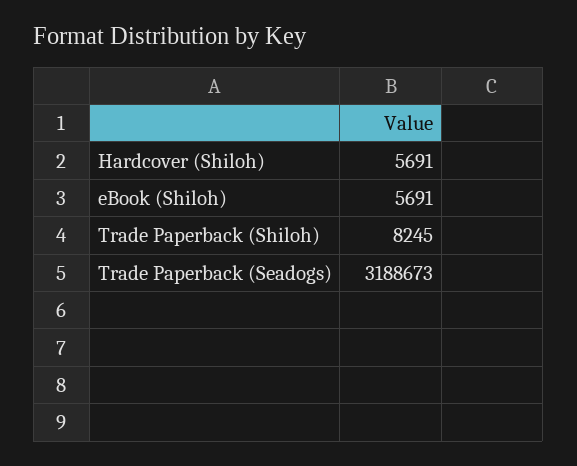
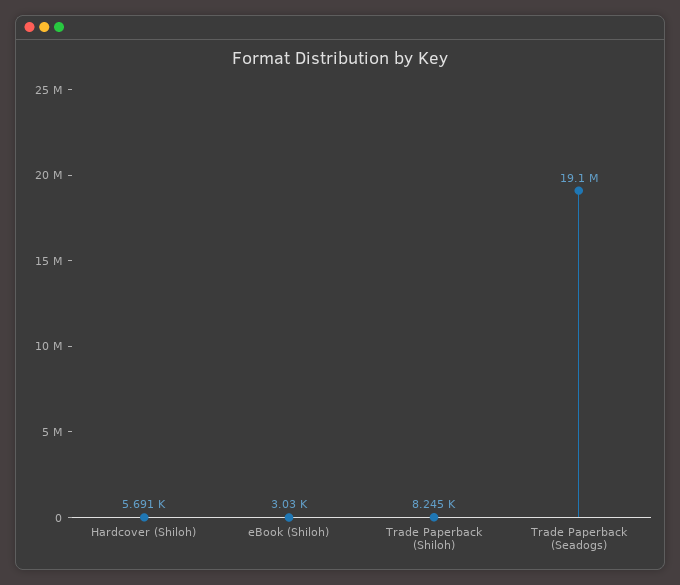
eBook (Shiloh): 5691 -> 3030
Trade Paperback (Seadogs): 3188673 -> 19100000

